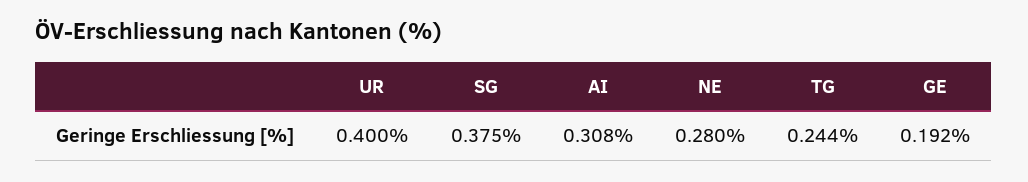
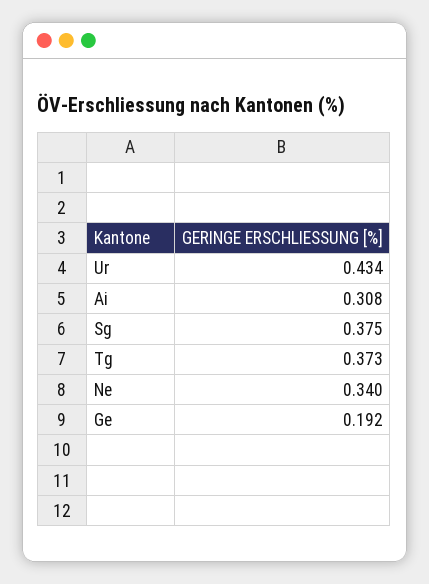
UR: 0.4 -> 0.434
NE: 0.28 -> 0.34
TG: 0.244 -> 0.373

